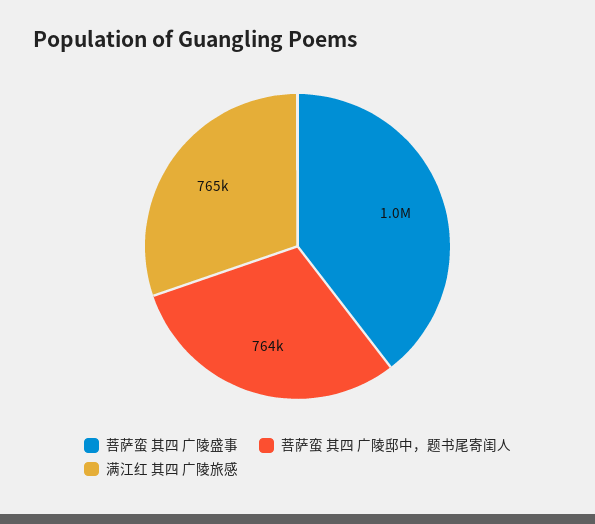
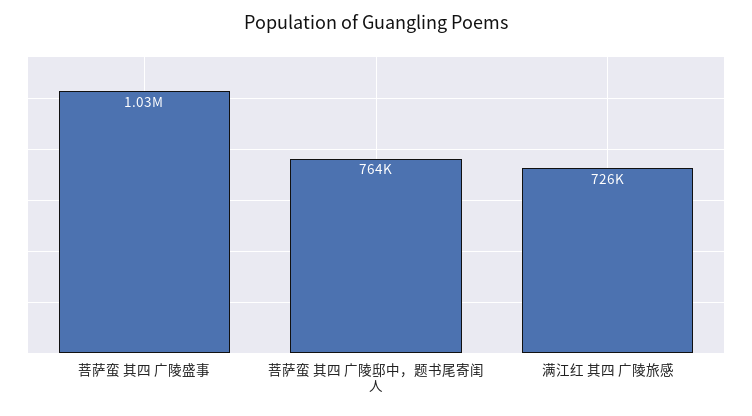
满江红 其四 广陵旅感: 765000 -> 726000

